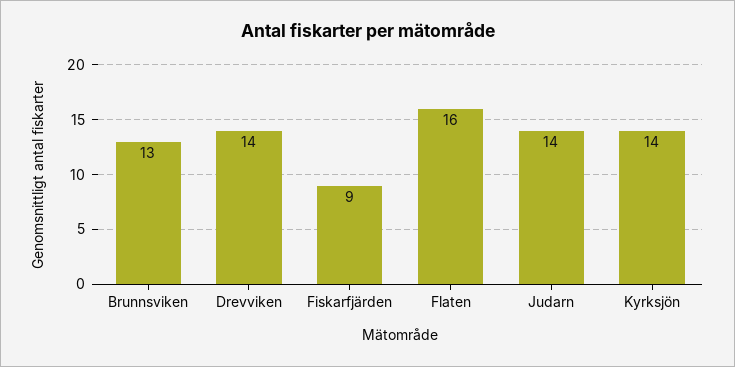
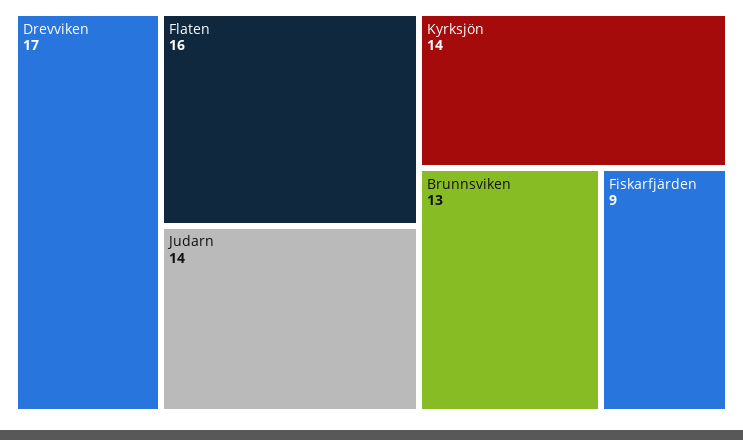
Drevviken: 14 -> 17

